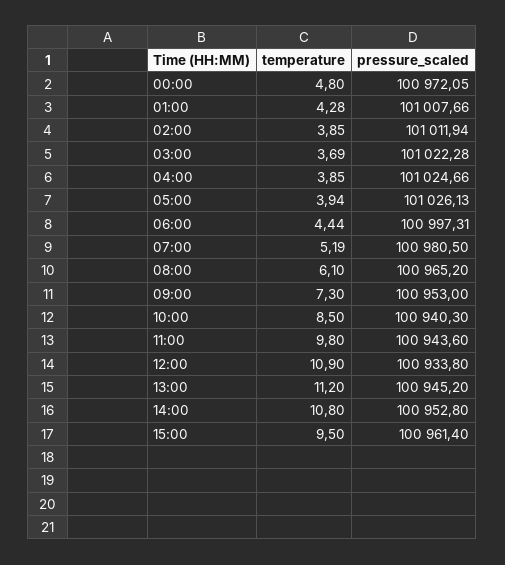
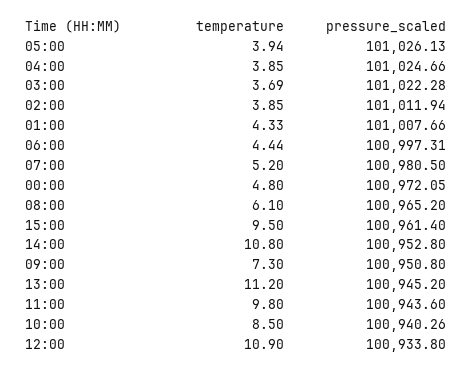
temperature, 01:00: 4.28 -> 4.33
temperature, 07:00: 5.19 -> 5.2
pressure_scaled, 09:00: 100953 -> 100950.8
pressure_scaled, 10:00: 100940.3 -> 100940.26

